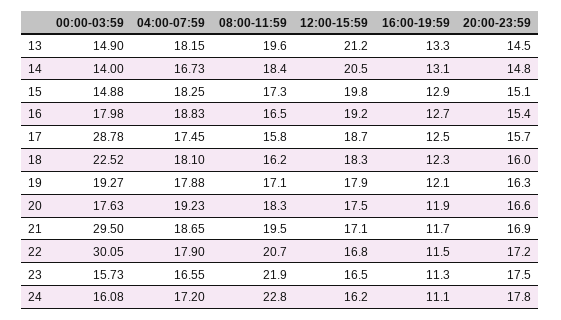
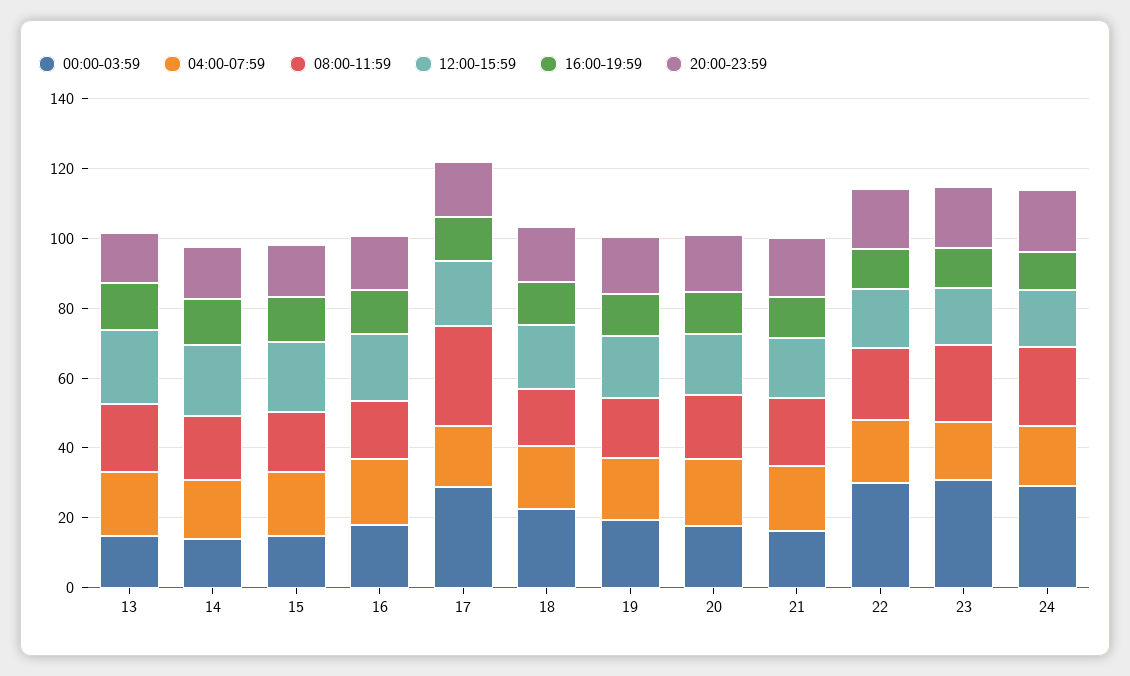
08:00-11:59, 17: 15.8 -> 30
00:00-03:59, 21: 29.5 -> 15
00:00-03:59, 23: 15.73 -> 30
00:00-03:59, 24: 16.08 -> 30

